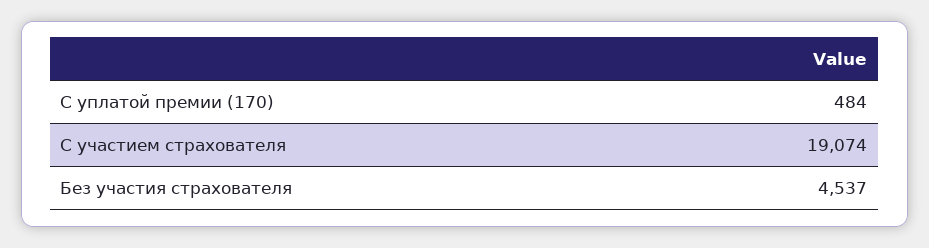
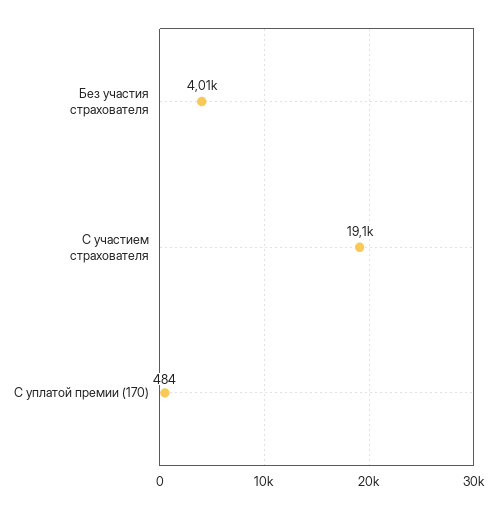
Без участия страхователя: 4537 -> 4010

